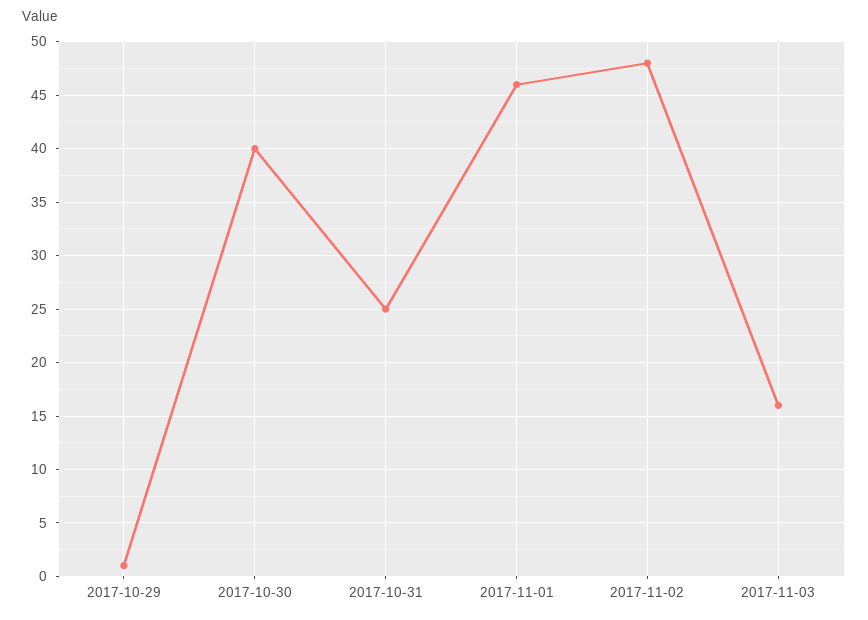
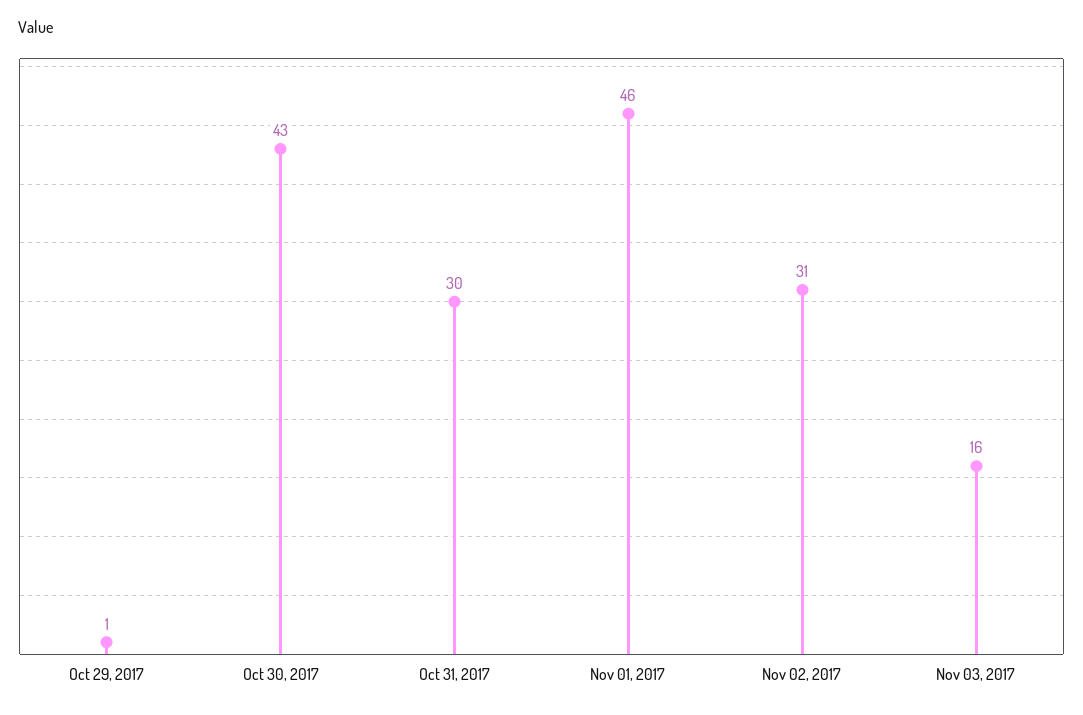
2017-10-30: 40 -> 43
2017-10-31: 25 -> 30
2017-11-02: 48 -> 31

